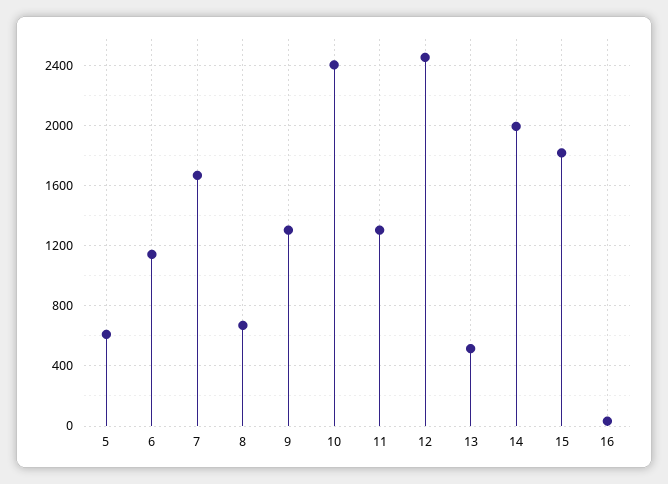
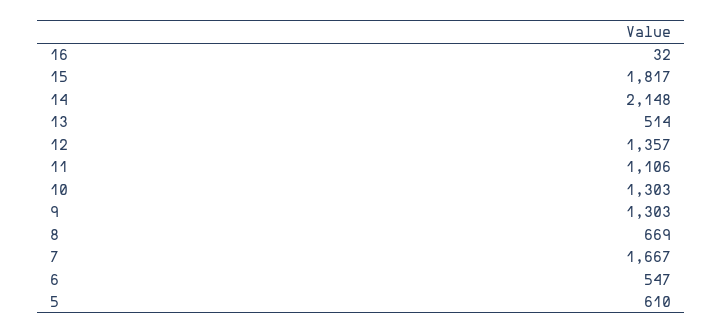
6: 1150 -> 547
10: 2400 -> 1303
11: 1300 -> 1106
12: 2450 -> 1357
14: 2000 -> 2148

